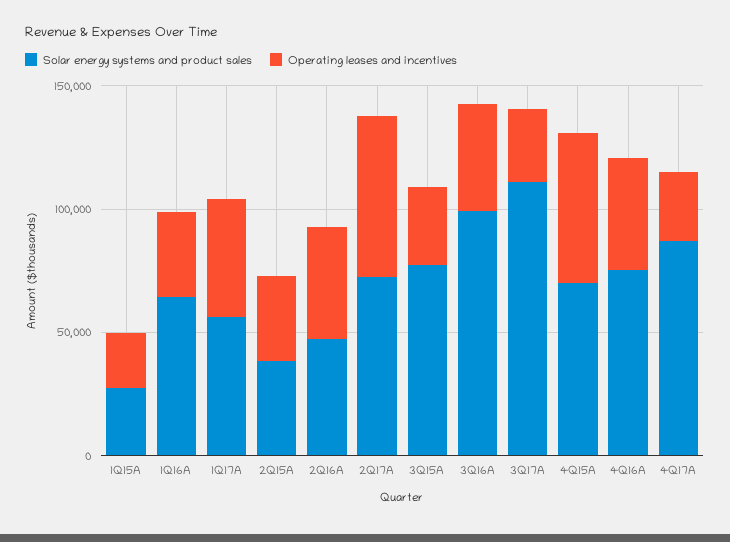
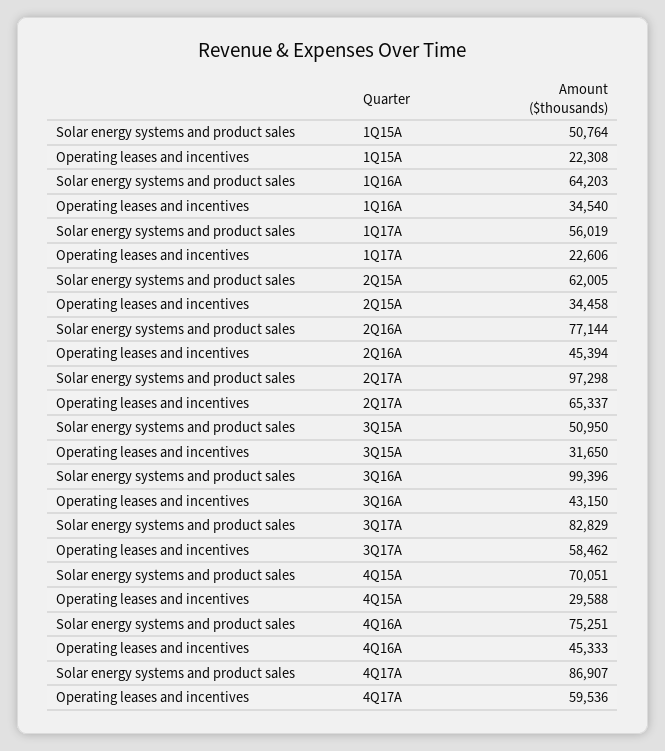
Solar energy systems and product sales, 1Q15A: 30000 -> 50764
Operating leases and incentives, 1Q17A: 50000 -> 22606
Solar energy systems and product sales, 2Q15A: 40000 -> 62005
Solar energy systems and product sales, 2Q16A: 50000 -> 77144
Solar energy systems and product sales, 2Q17A: 70000 -> 97298
Solar energy systems and product sales, 3Q15A: 80000 -> 50950
Solar energy systems and product sales, 3Q17A: 110000 -> 82829
Operating leases and incentives, 3Q17A: 30000 -> 58462
Operating leases and incentives, 4Q15A: 60000 -> 29588
Operating leases and incentives, 4Q17A: 30000 -> 59536

